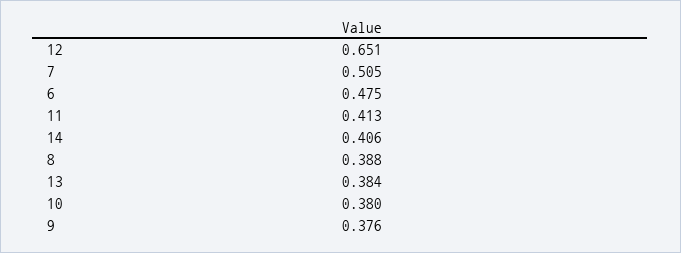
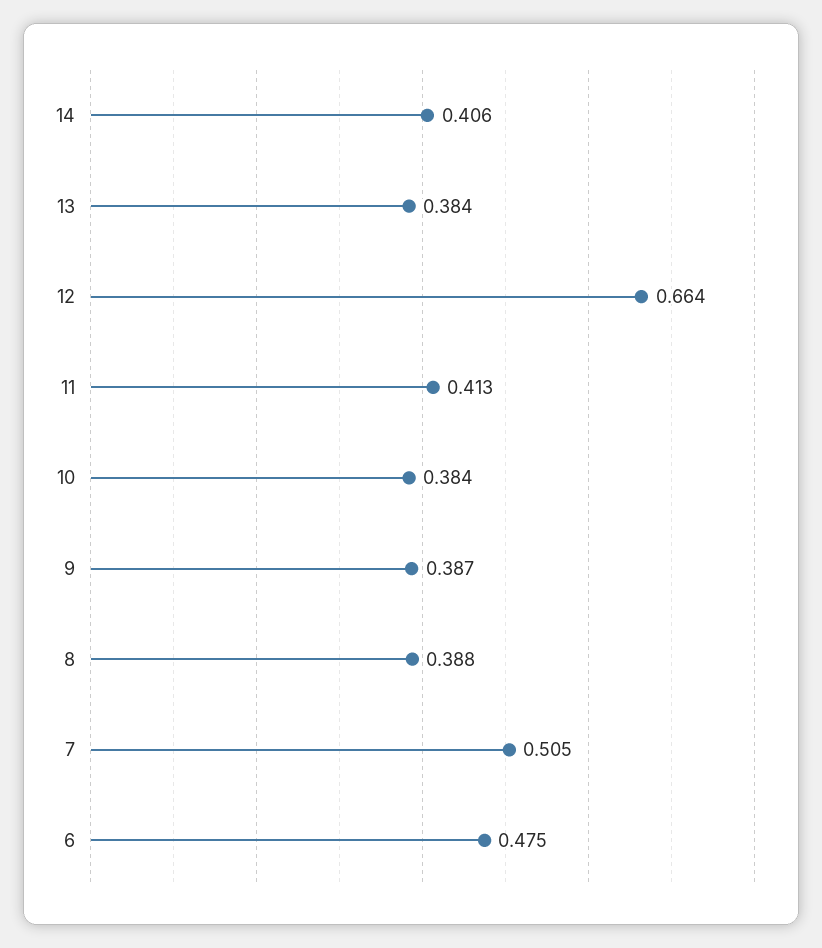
12: 0.651 -> 0.664
10: 0.38 -> 0.384
9: 0.376 -> 0.387

